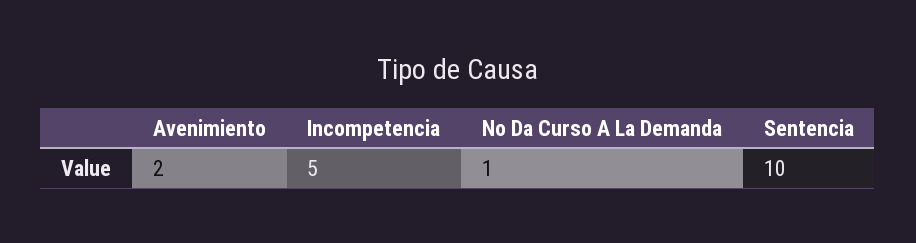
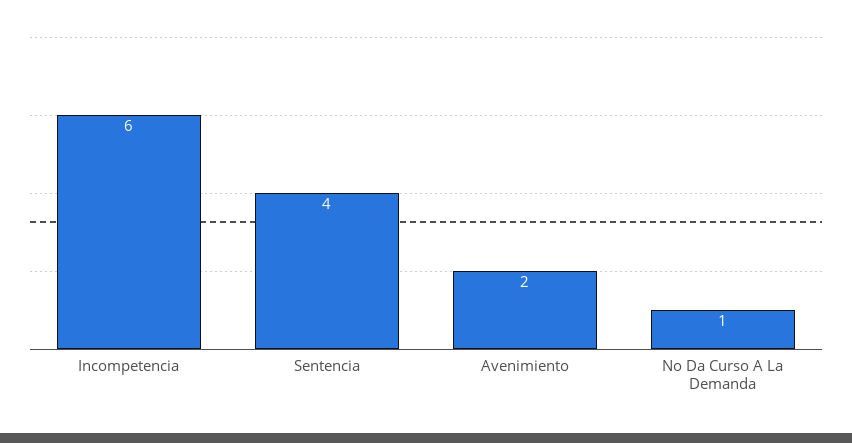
Incompetencia: 5 -> 6
Sentencia: 10 -> 4

